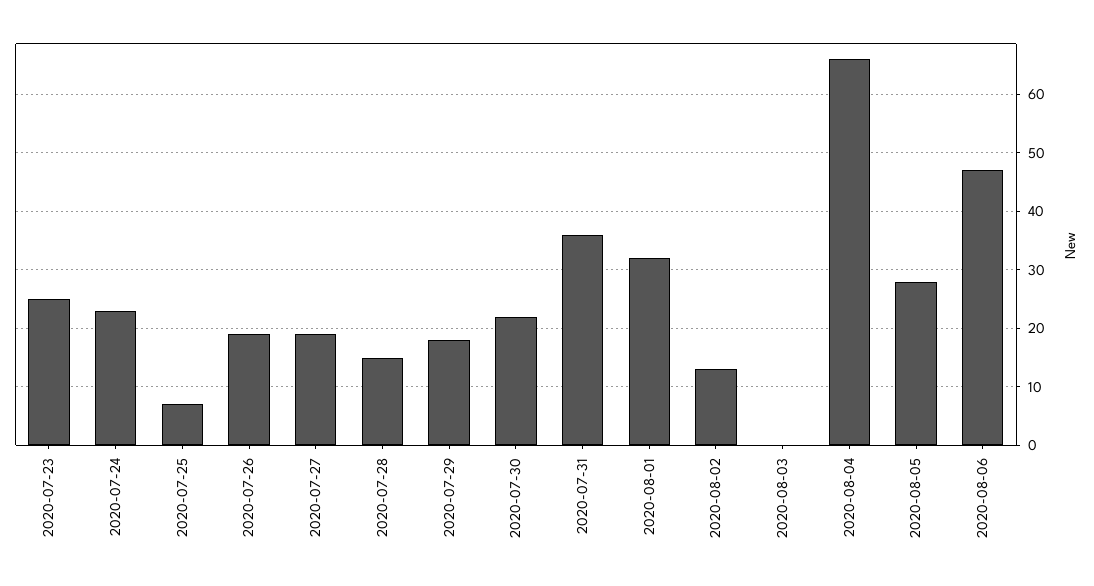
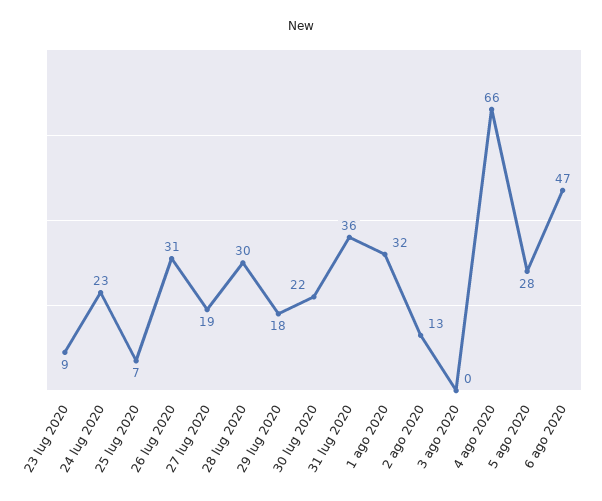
2020-07-23: 25 -> 9
2020-07-26: 20 -> 31
2020-07-28: 15 -> 30

